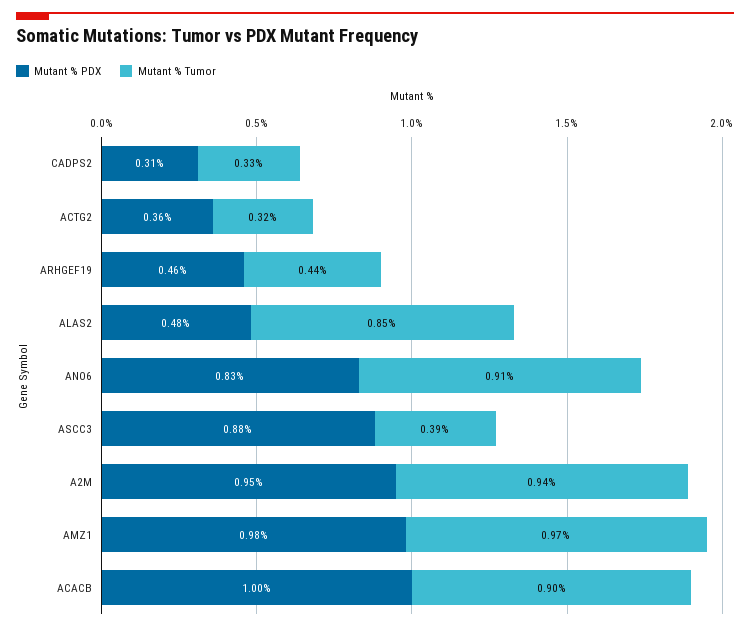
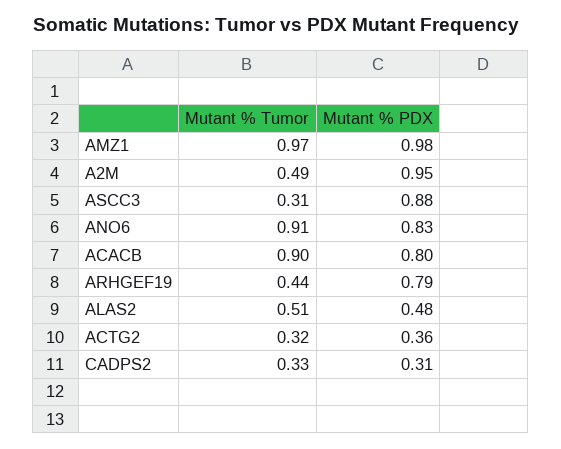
Mutant % PDX, ARHGEF19: 0.46 -> 0.79
Mutant % Tumor, ALAS2: 0.85 -> 0.51
Mutant % Tumor, ASCC3: 0.39 -> 0.31
Mutant % Tumor, A2M: 0.94 -> 0.49
Mutant % PDX, ACACB: 1 -> 0.8

